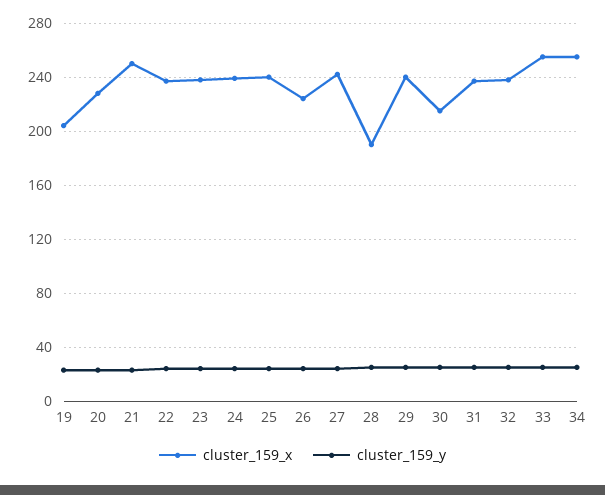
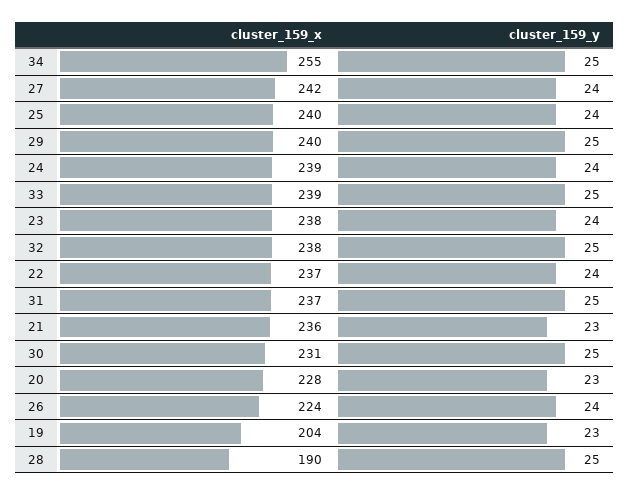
cluster_159_x, 21: 250 -> 236
cluster_159_x, 30: 215 -> 231
cluster_159_x, 33: 255 -> 239

